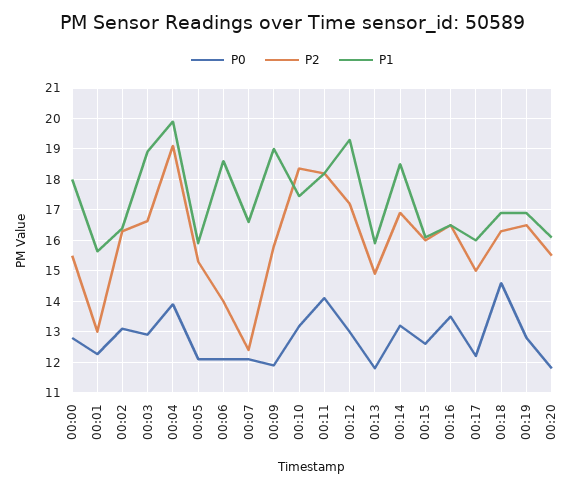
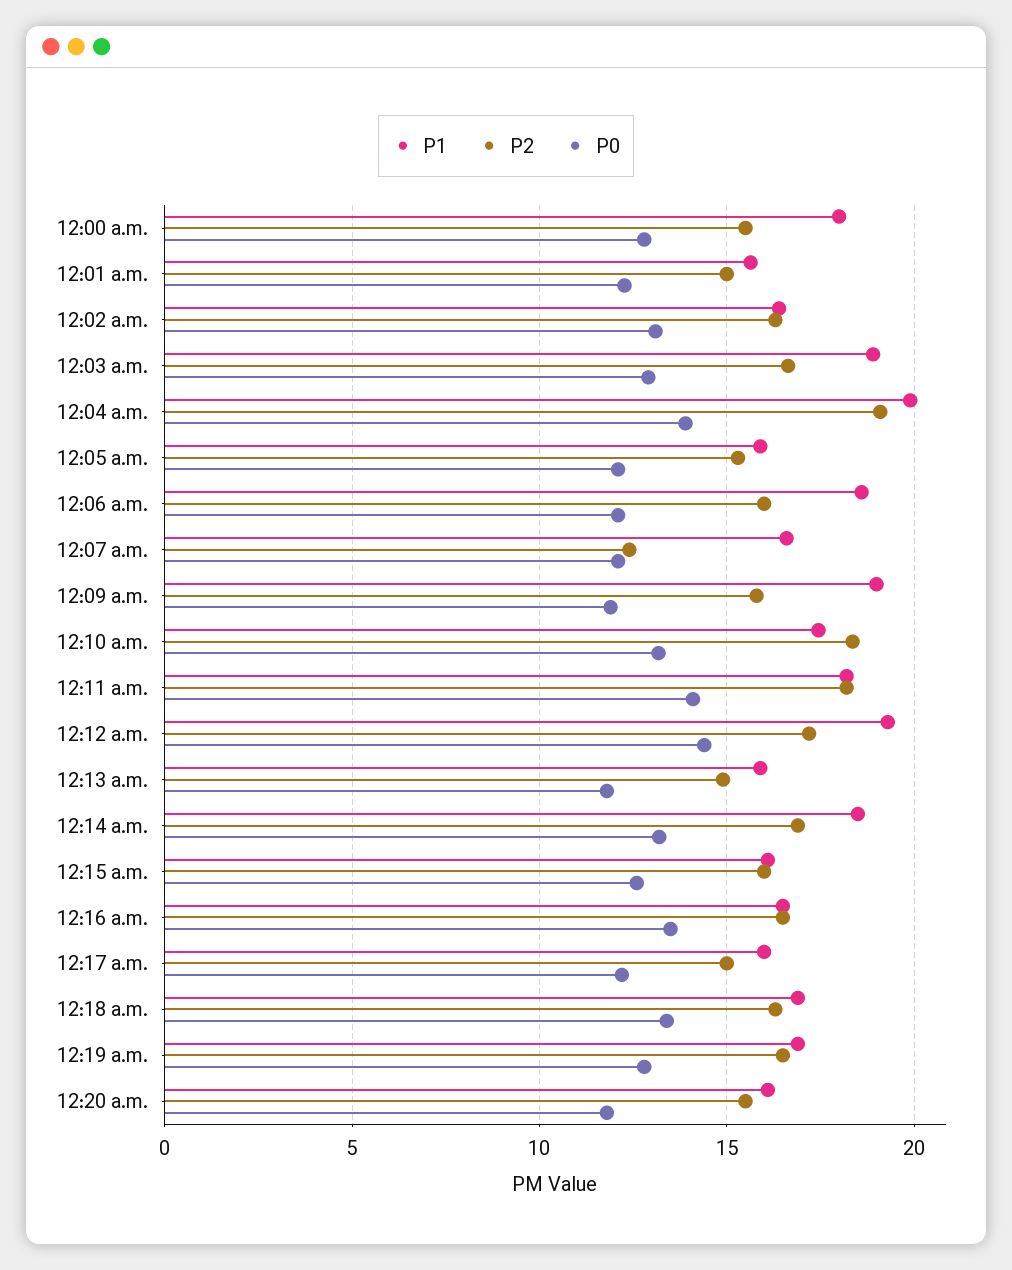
P2, 00:01: 13 -> 15
P2, 00:06: 14 -> 16
P0, 00:12: 13 -> 14.5
P0, 00:18: 14.6 -> 13.5

